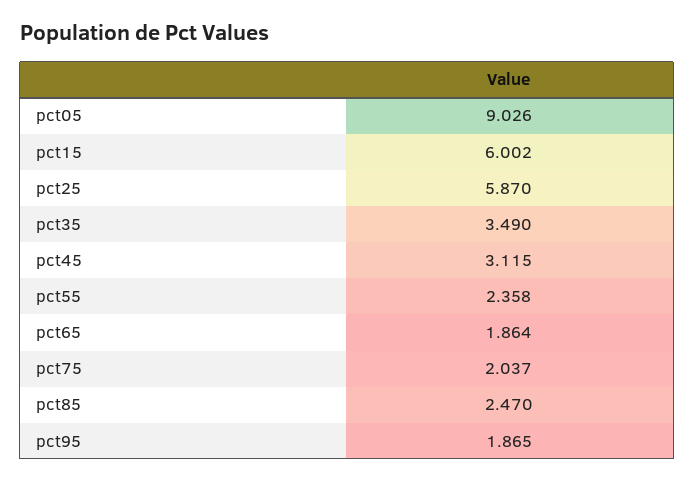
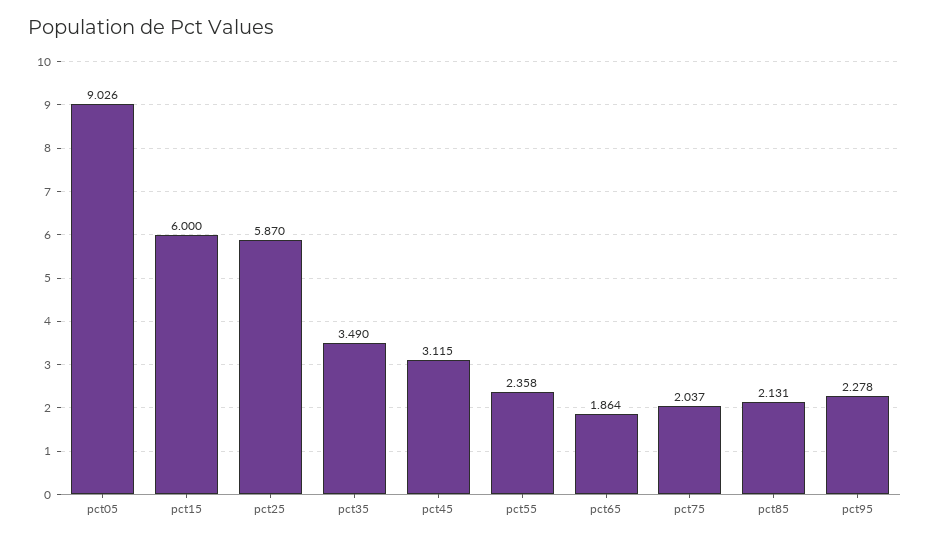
pct15: 6.002 -> 6
pct85: 2.47 -> 2.131
pct95: 1.865 -> 2.278

